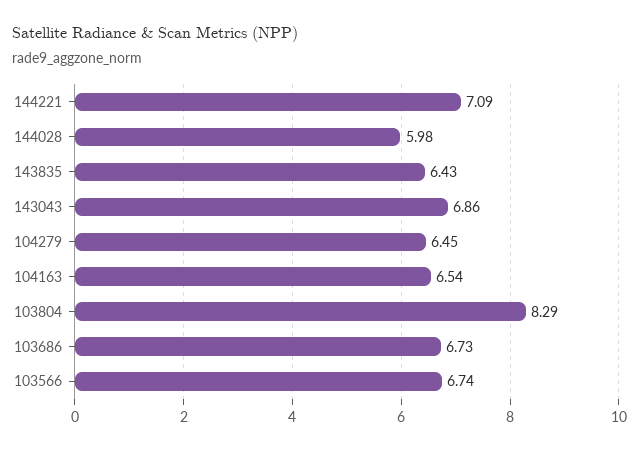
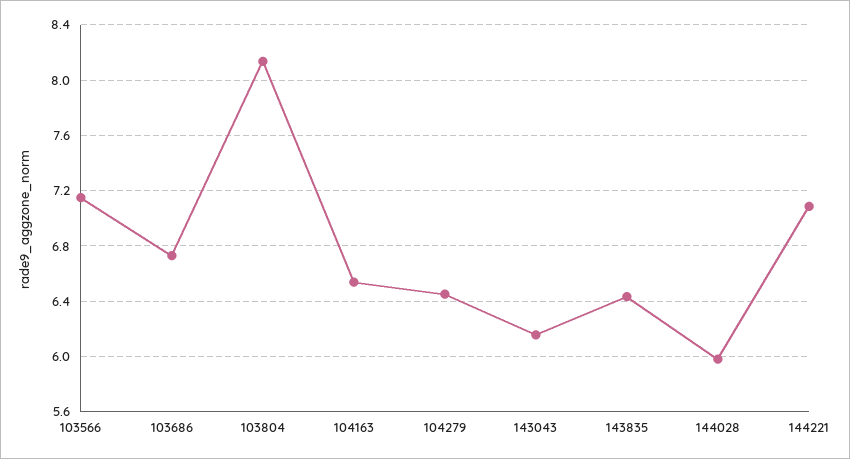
143043: 6.86 -> 6.15
103804: 8.29 -> 8.15
103566: 6.74 -> 7.15

